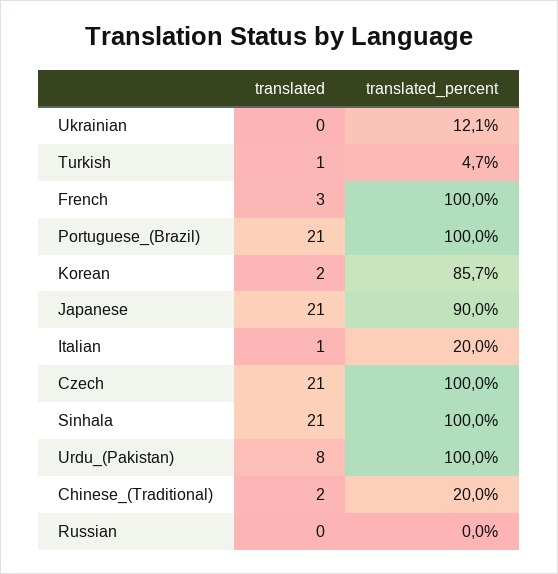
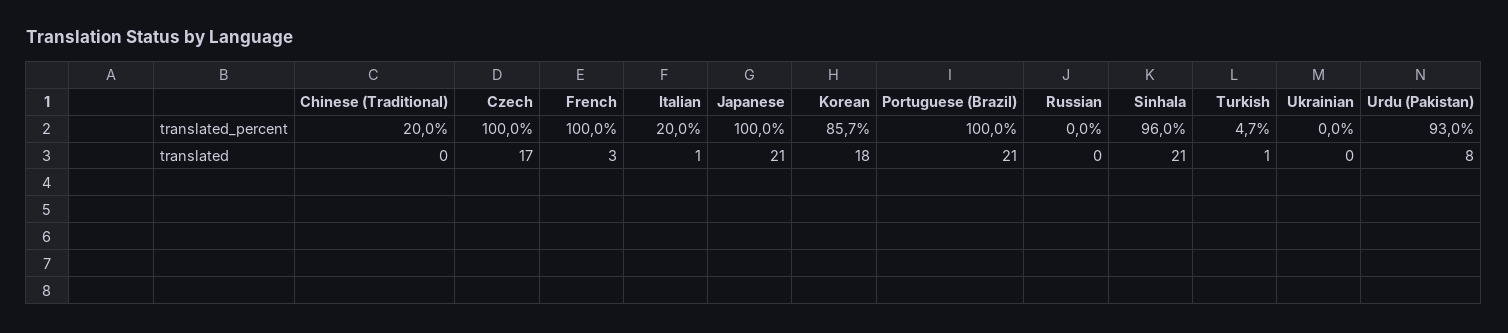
translated_percent, Ukrainian: 12.1 -> 0
translated, Korean: 2 -> 18
translated_percent, Japanese: 90 -> 100
translated, Czech: 21 -> 17
translated_percent, Sinhala: 100 -> 96
translated_percent, Urdu_(Pakistan): 100 -> 93
translated, Chinese_(Traditional): 2 -> 0

